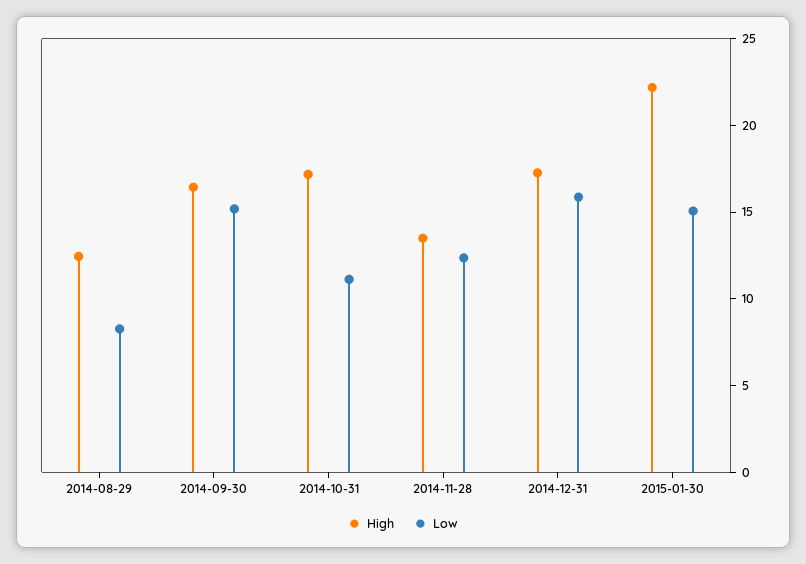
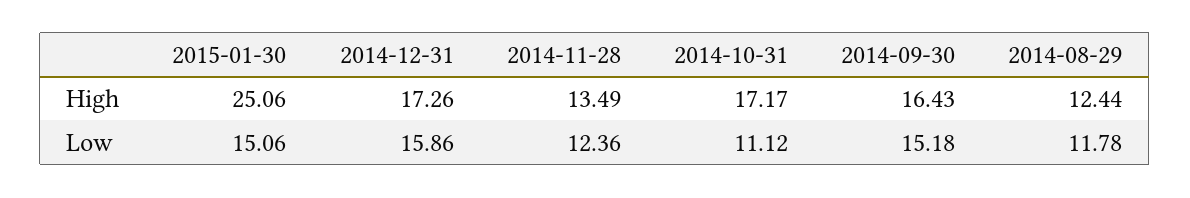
Low, 2014-08-29: 8 -> 11.78
High, 2015-01-30: 22 -> 25.06

